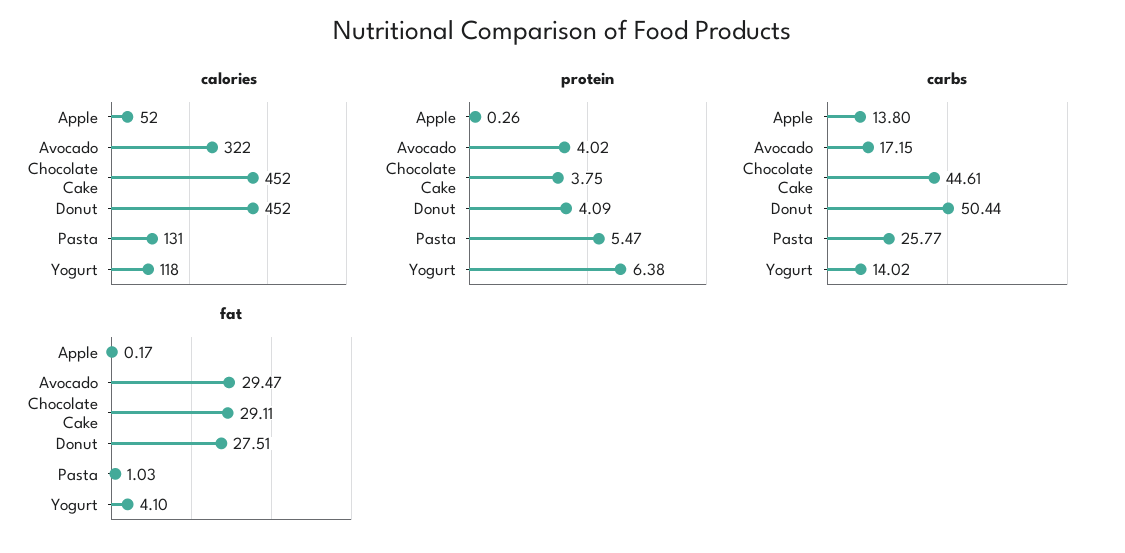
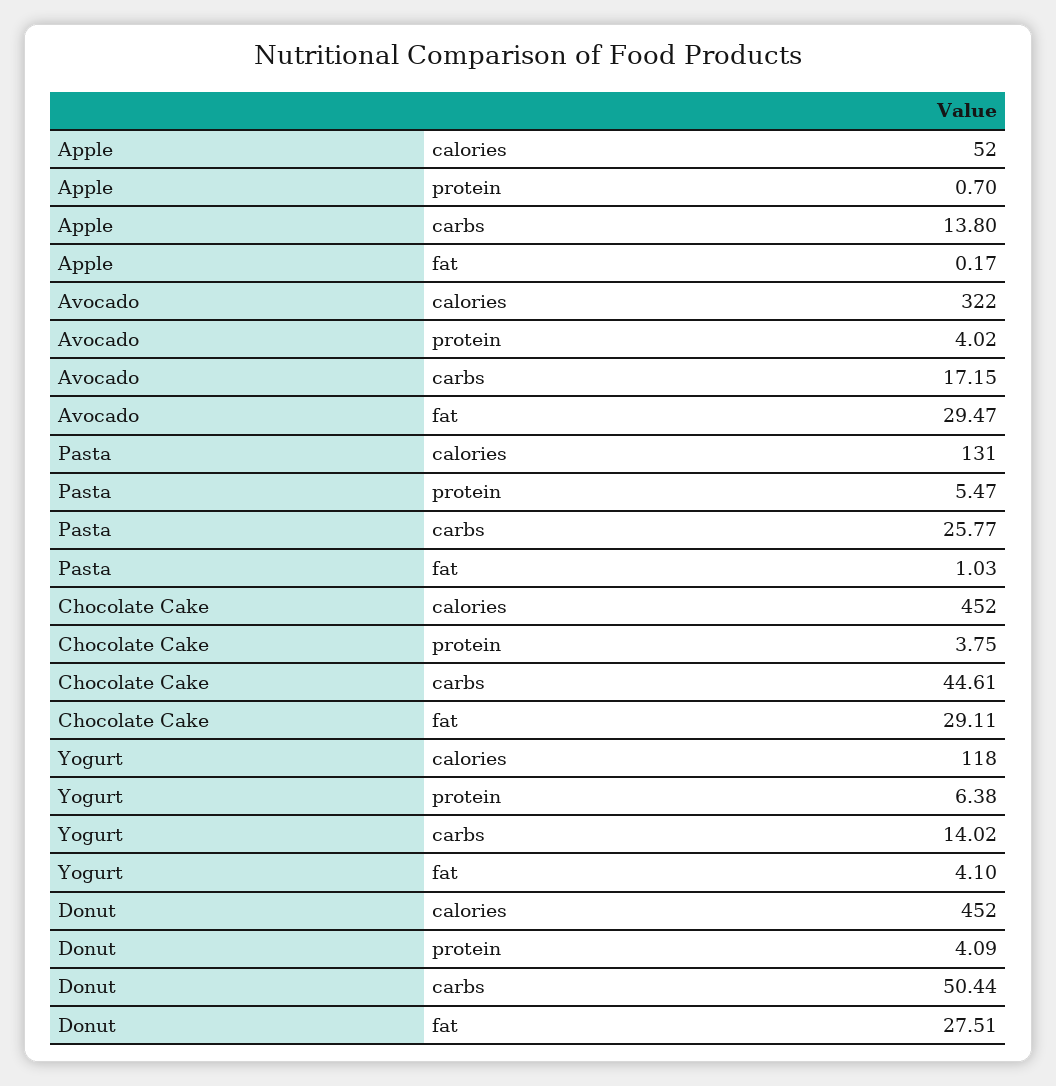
protein, Apple: 0.26 -> 0.7

